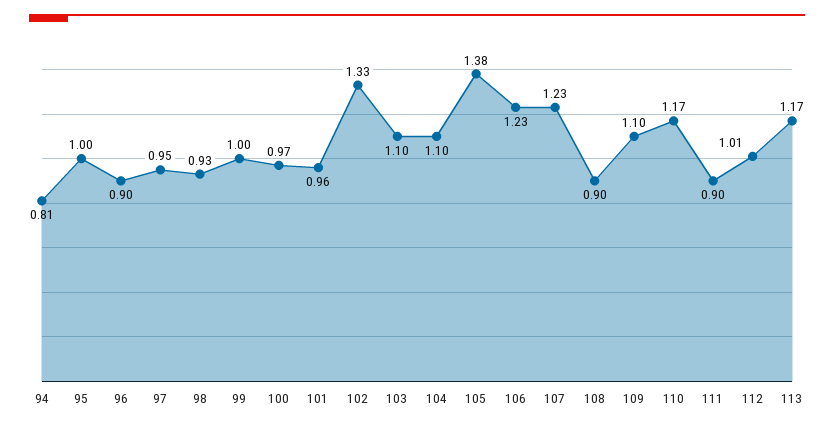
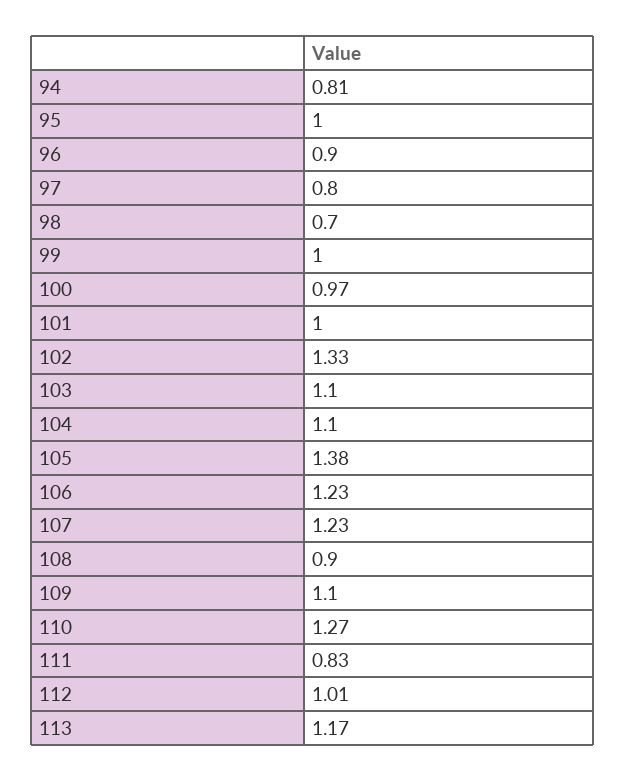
97: 0.95 -> 0.8
98: 0.93 -> 0.7
101: 0.96 -> 1
110: 1.17 -> 1.27
111: 0.9 -> 0.83

